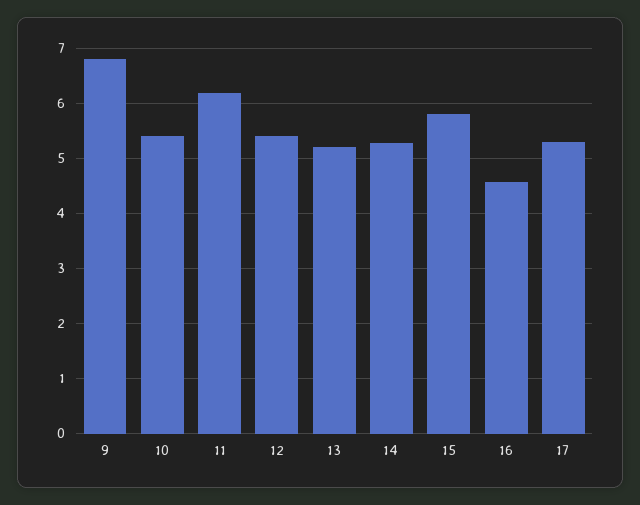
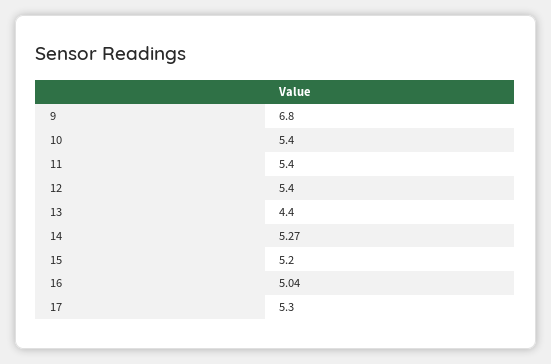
11: 6.2 -> 5.4
13: 5.2 -> 4.4
15: 5.8 -> 5.2
16: 4.6 -> 5.04

